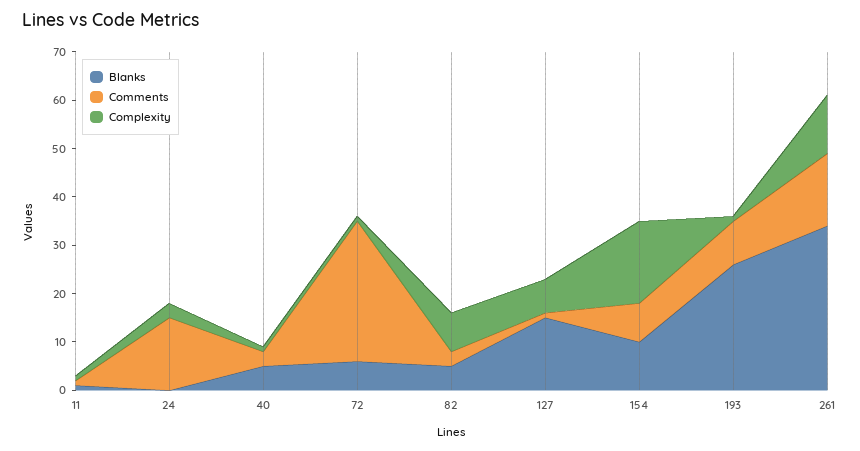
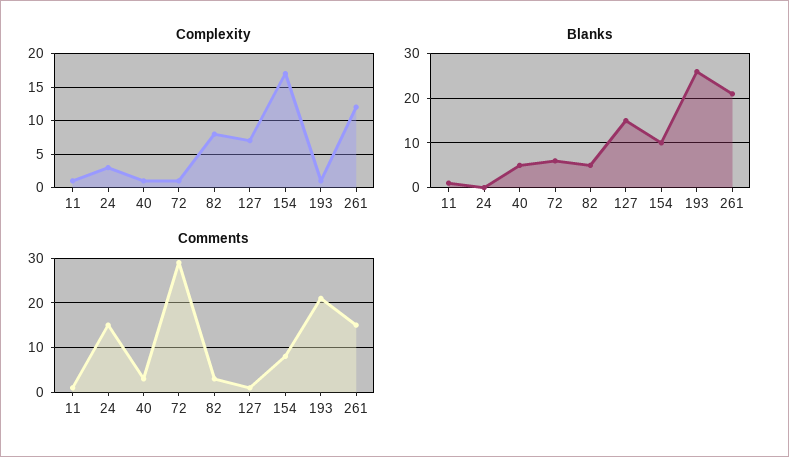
Comments, 193: 10 -> 20
Blanks, 261: 35 -> 20

